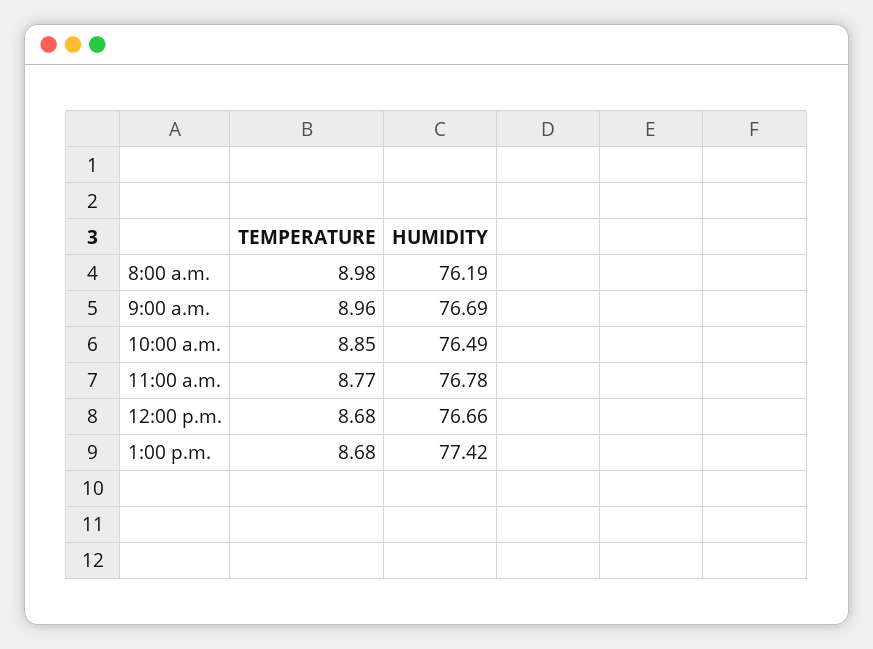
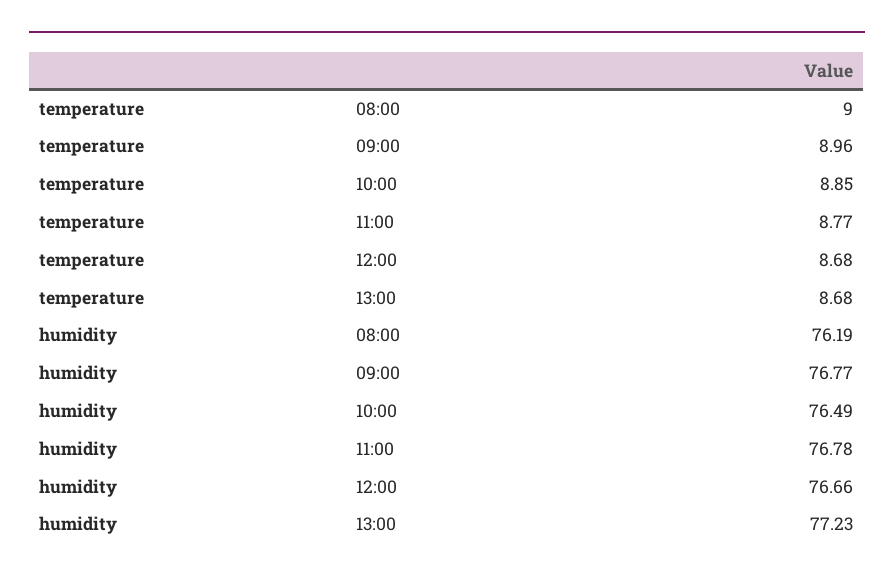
TEMPERATURE, 8:00 a.m.: 8.98 -> 9
HUMIDITY, 9:00 a.m.: 76.69 -> 76.77
HUMIDITY, 1:00 p.m.: 77.42 -> 77.23

